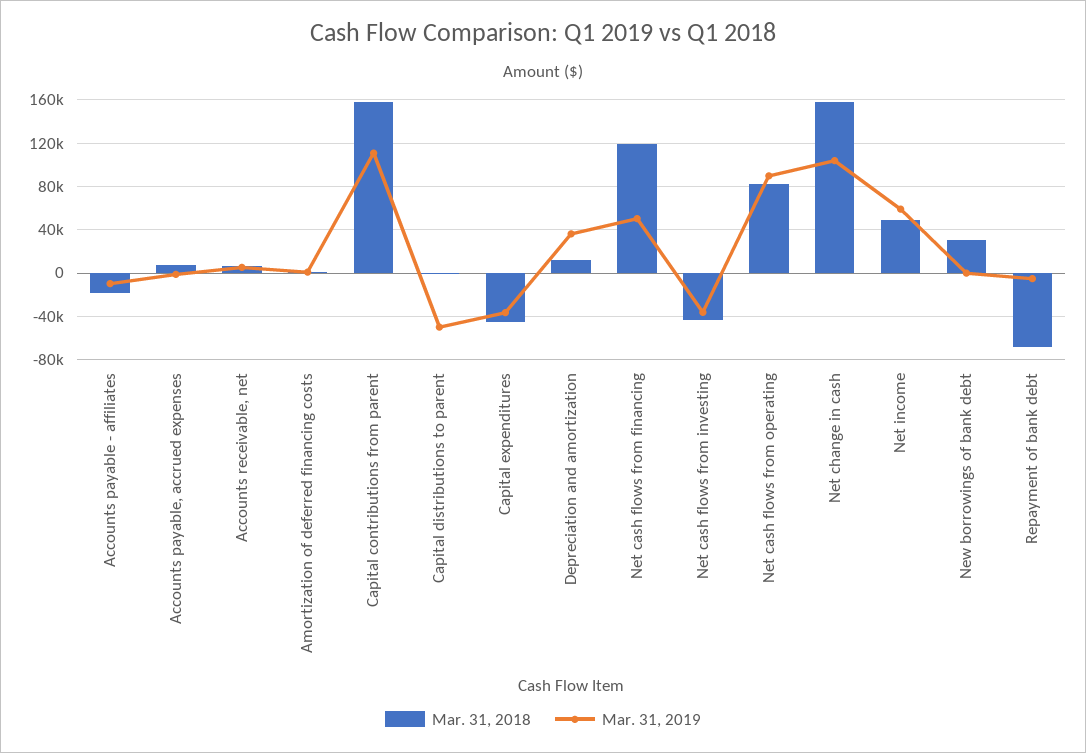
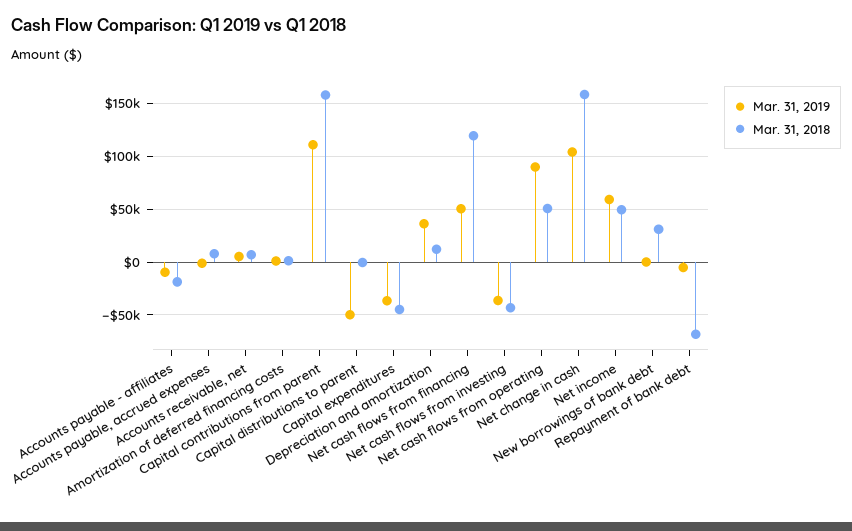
Mar. 31, 2018, Net cash flows from operating: 80000 -> 50000

